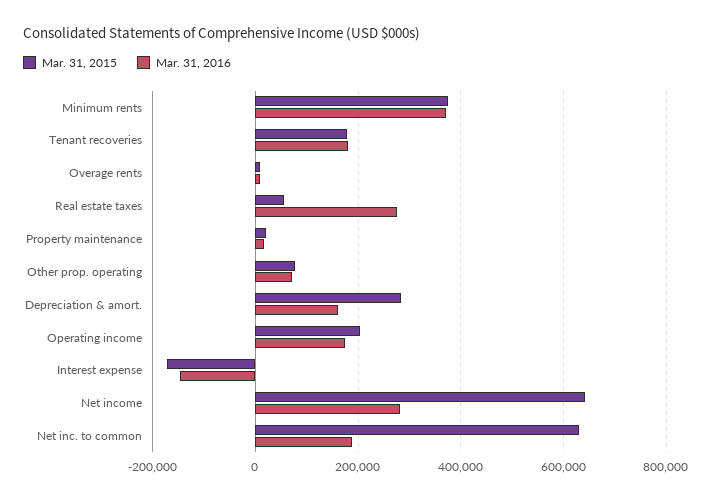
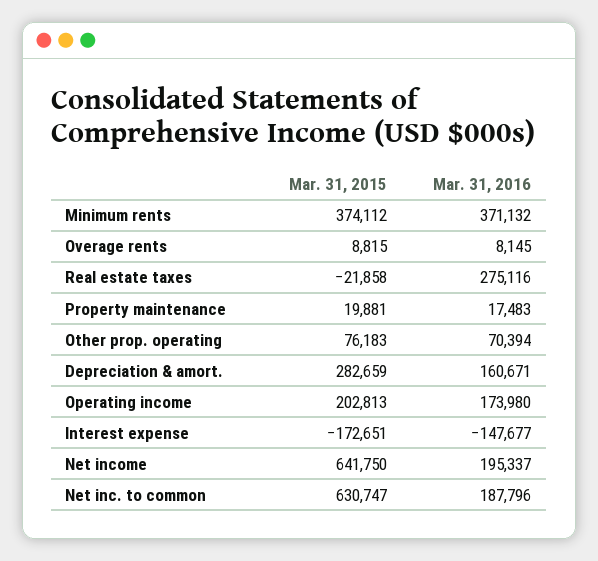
Mar. 31, 2015, Tenant recoveries: 180000 -> none
Mar. 31, 2016, Tenant recoveries: 180000 -> none
Mar. 31, 2015, Real estate taxes: 60000 -> -21858
Mar. 31, 2016, Net income: 280000 -> 195337

